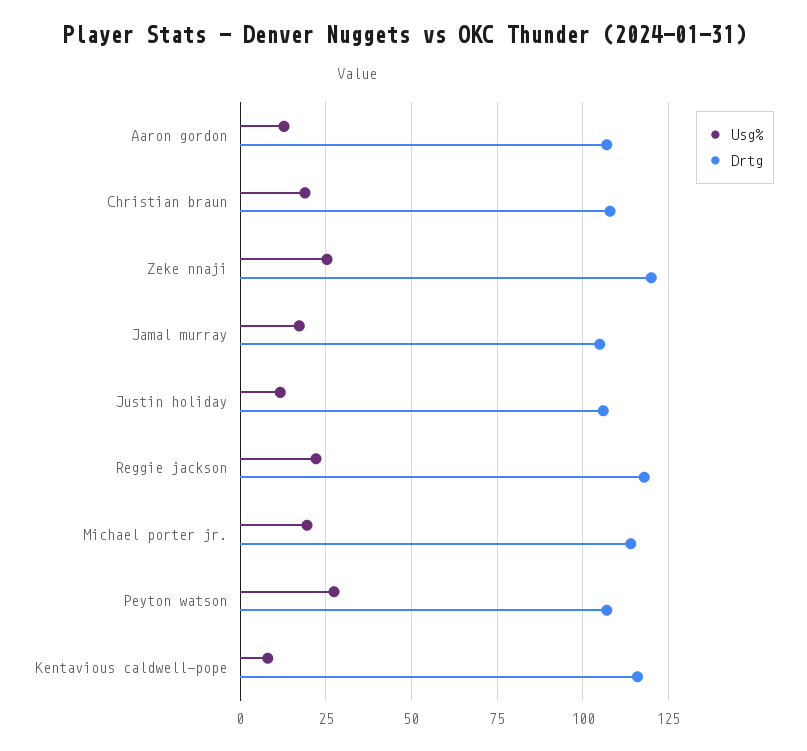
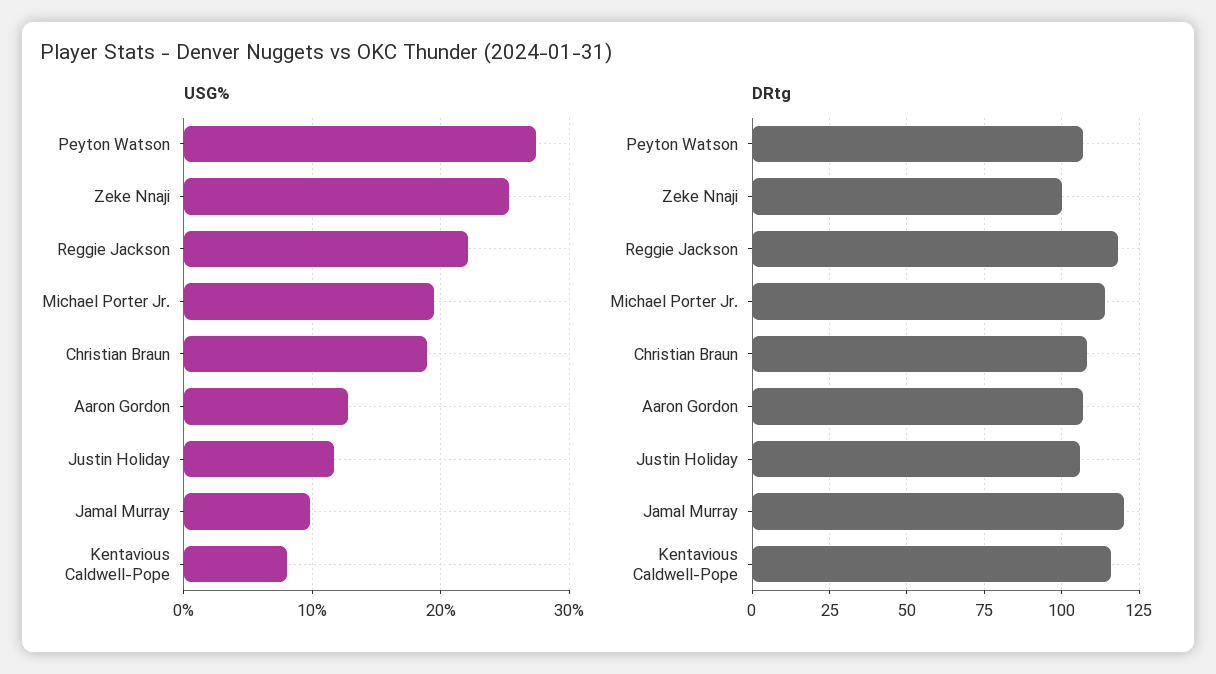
Drtg, Zeke nnaji: 120 -> 100
Usg%, Jamal murray: 17.5 -> 10
Drtg, Jamal murray: 105 -> 120

